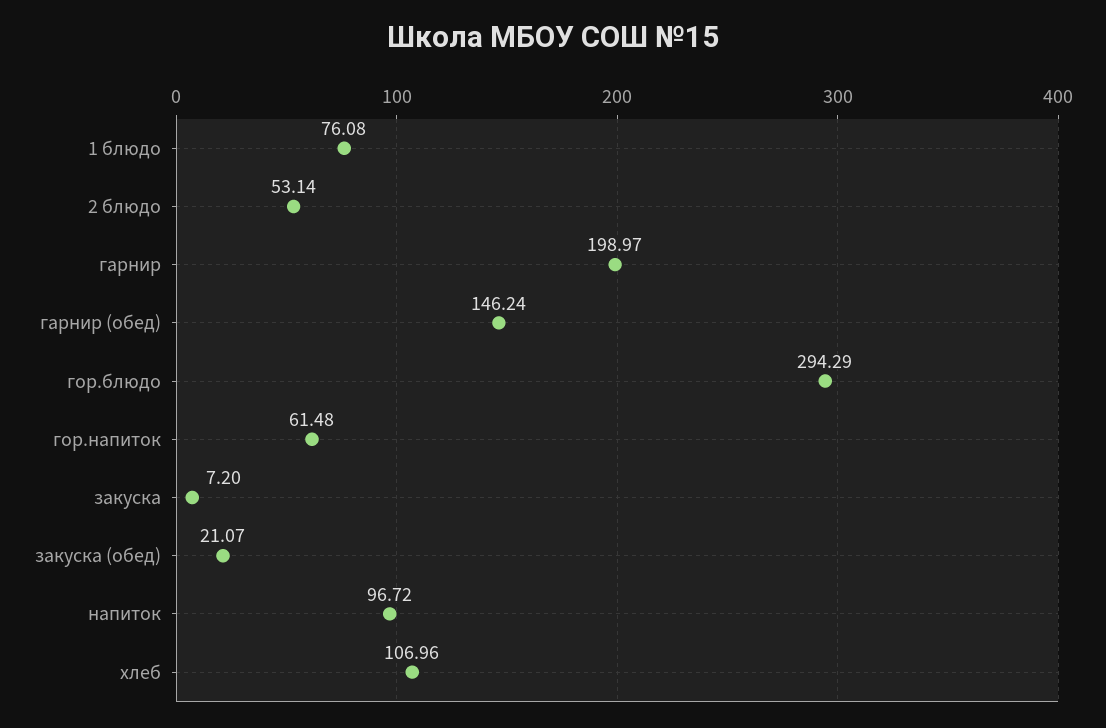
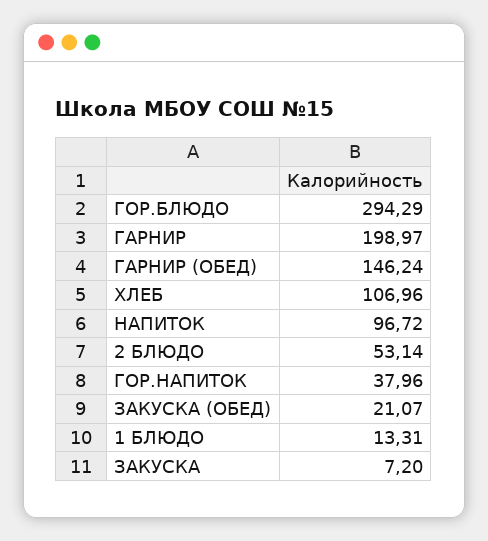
1 блюдо: 76.08 -> 13.31
гор.напиток: 61.48 -> 37.96

